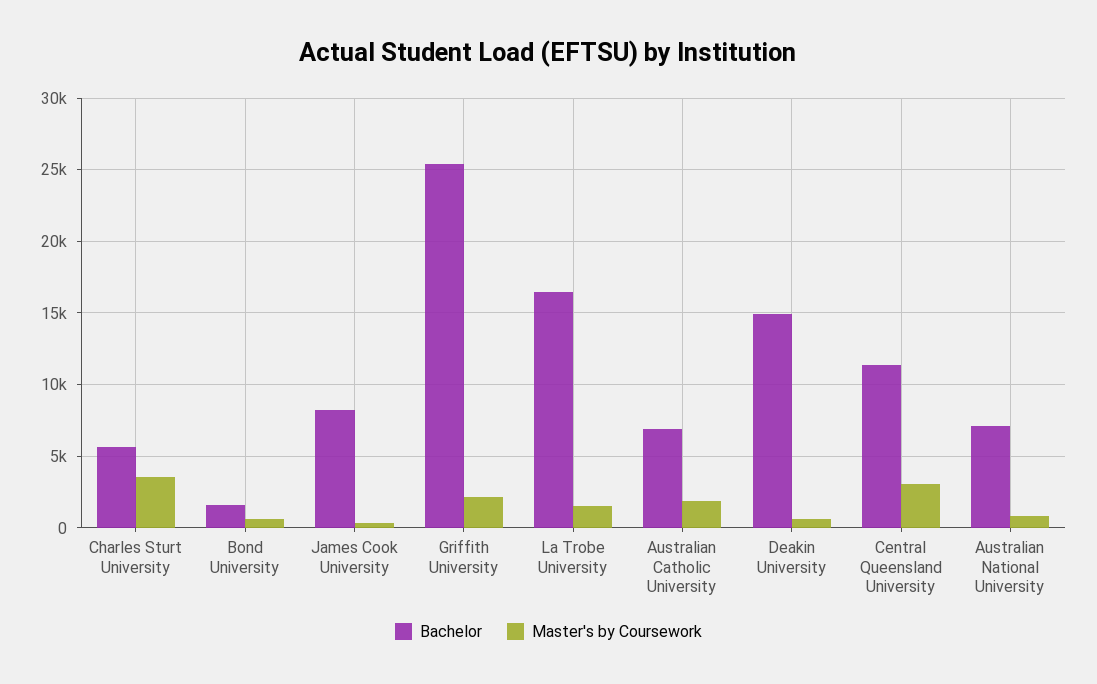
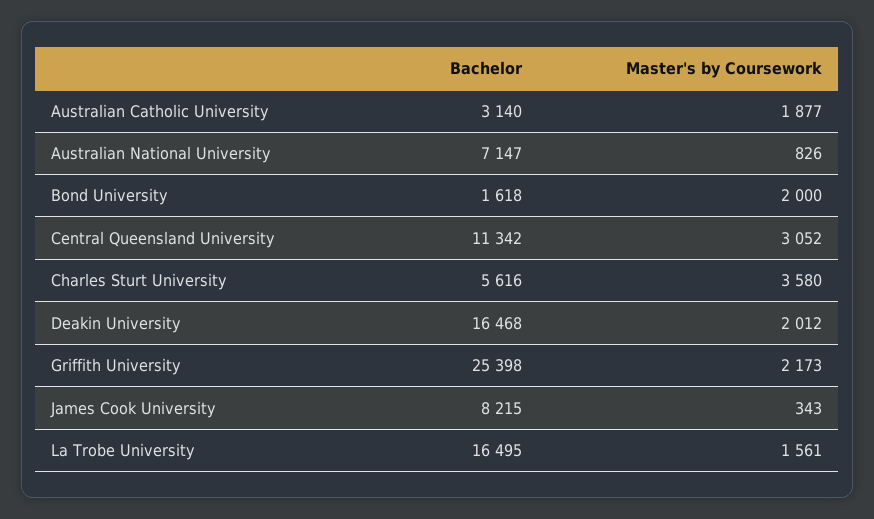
Master's by Coursework, Bond University: 500 -> 2000
Bachelor, Australian Catholic University: 7000 -> 3140
Bachelor, Deakin University: 15000 -> 16468
Master's by Coursework, Deakin University: 500 -> 2012

